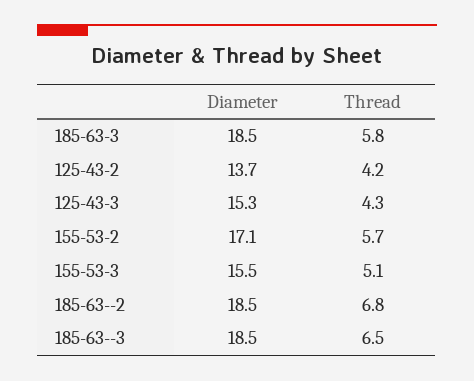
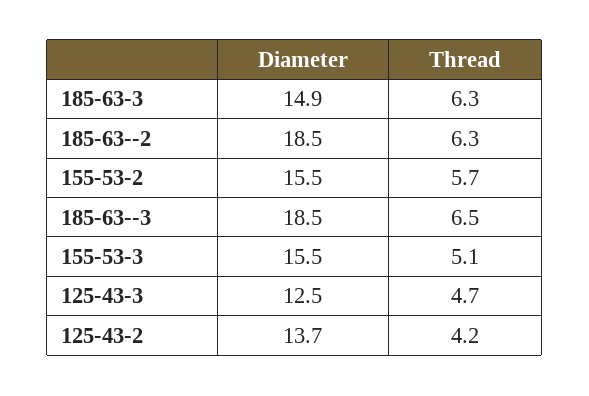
Diameter, 185-63-3: 18.5 -> 14.9
Thread, 185-63-3: 5.8 -> 6.3
Diameter, 125-43-3: 15.3 -> 12.5
Thread, 125-43-3: 4.3 -> 4.7
Diameter, 155-53-2: 17.1 -> 15.5
Thread, 185-63--2: 6.8 -> 6.3

